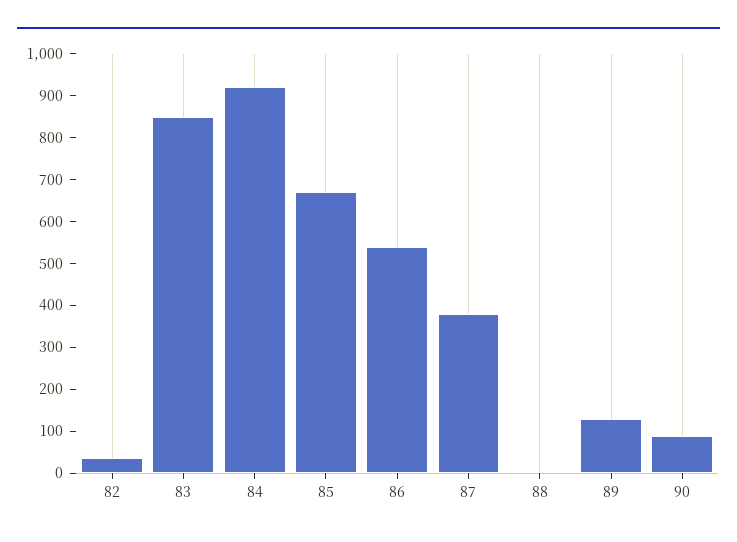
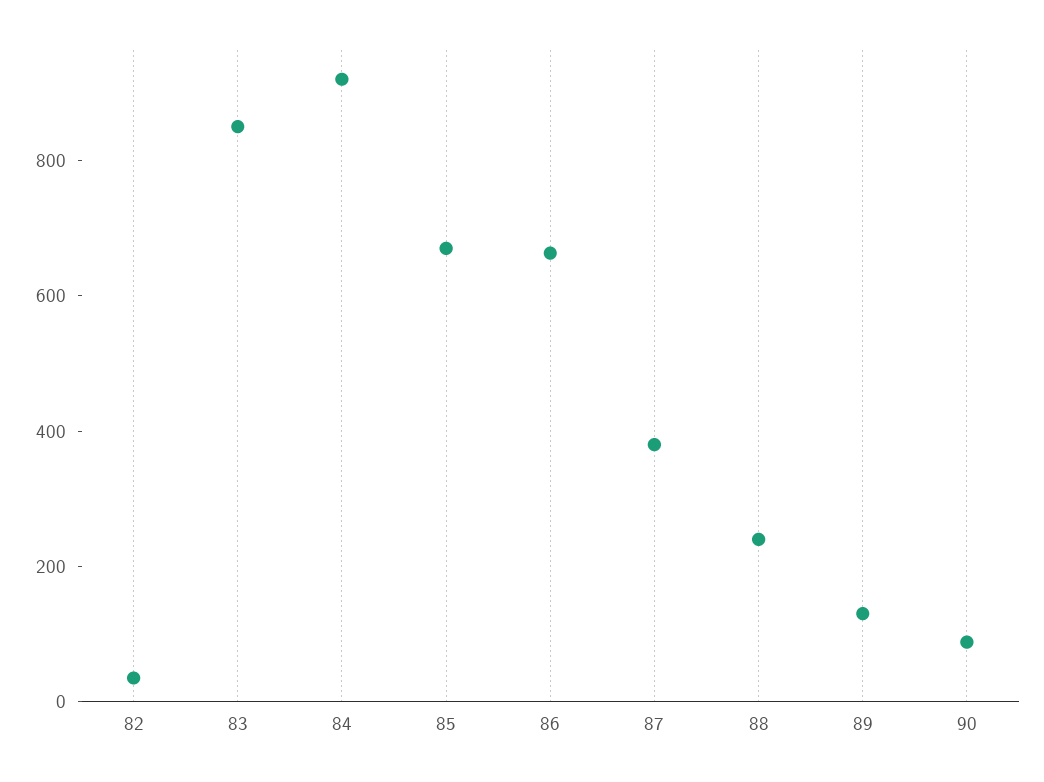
86: 540 -> 650
88: 0 -> 250

